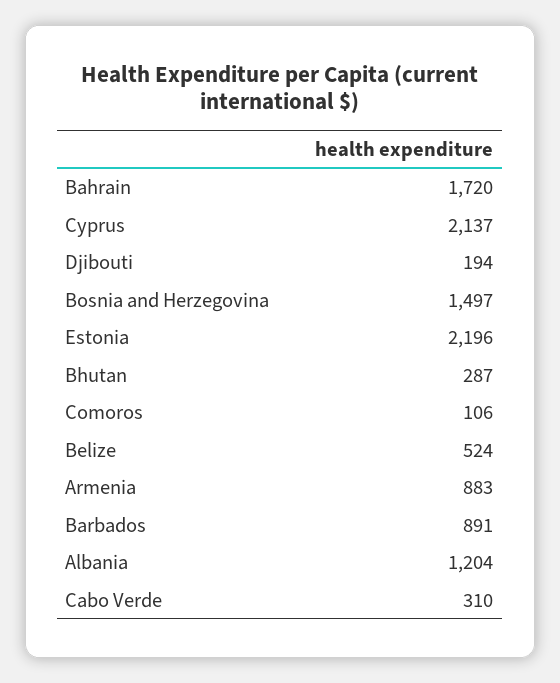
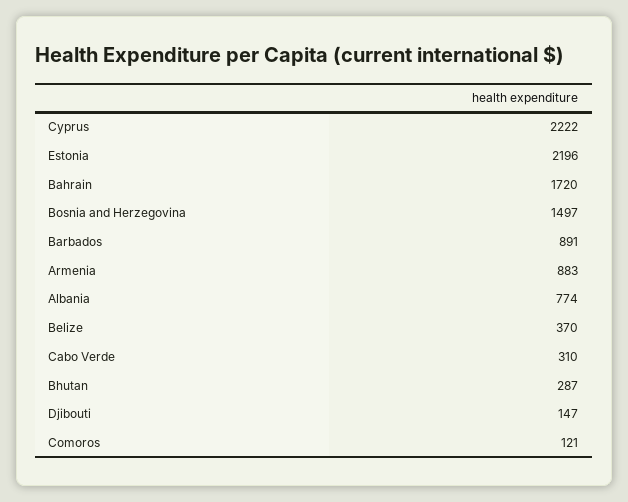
Cyprus: 2137 -> 2222
Djibouti: 194 -> 147
Comoros: 106 -> 121
Belize: 524 -> 370
Albania: 1204 -> 774

